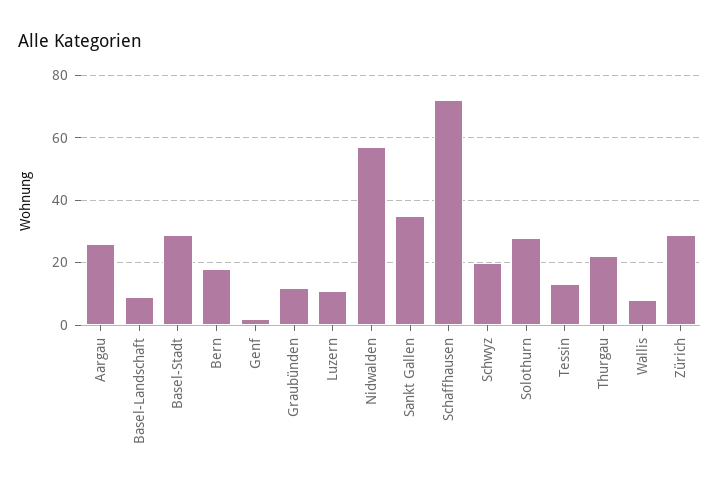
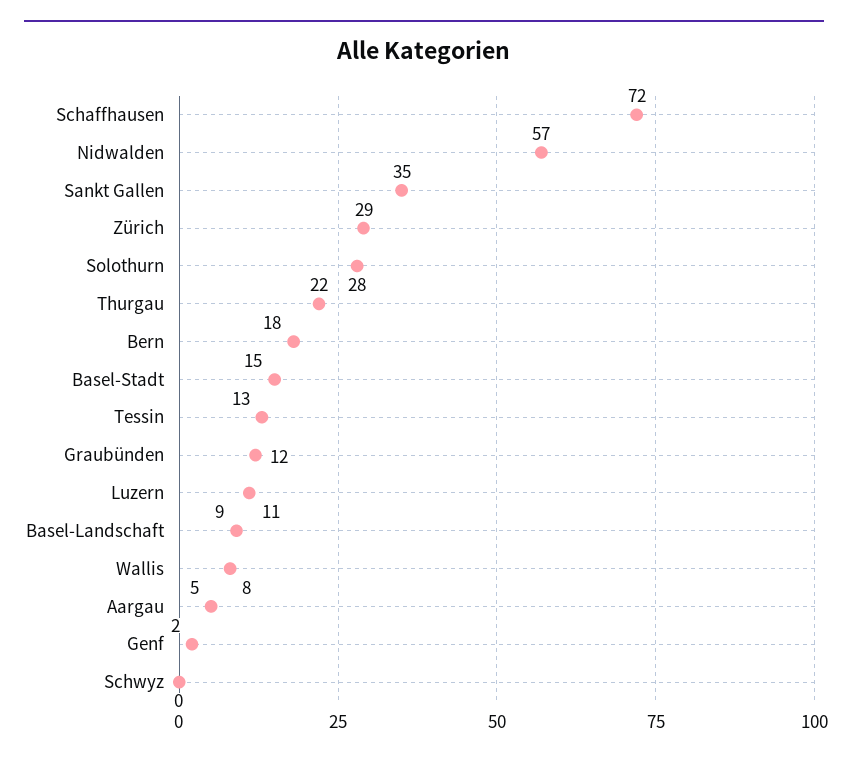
Aargau: 25 -> 5
Basel-Stadt: 30 -> 15
Schwyz: 20 -> 0

